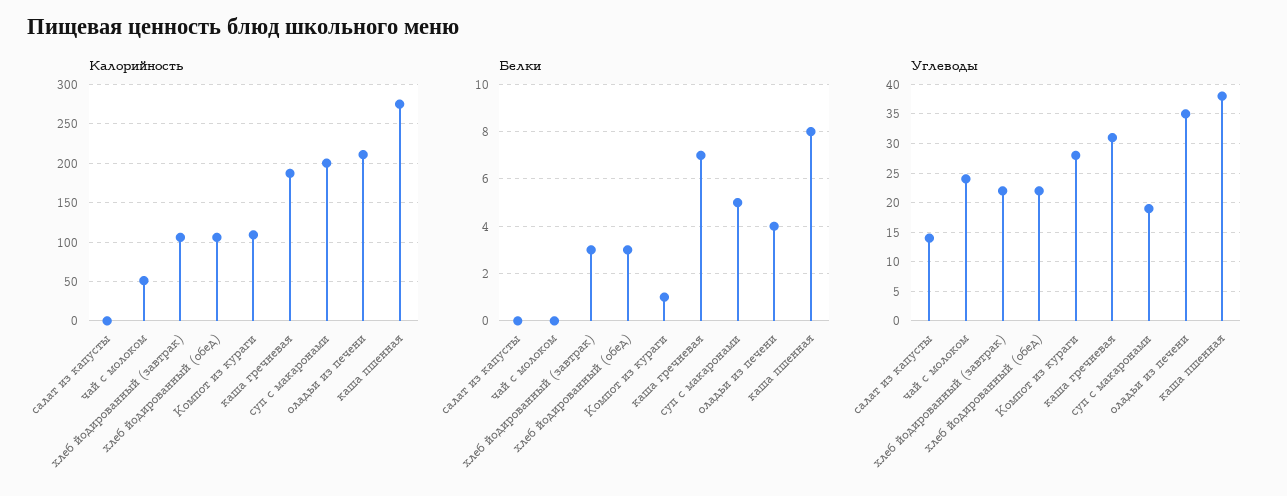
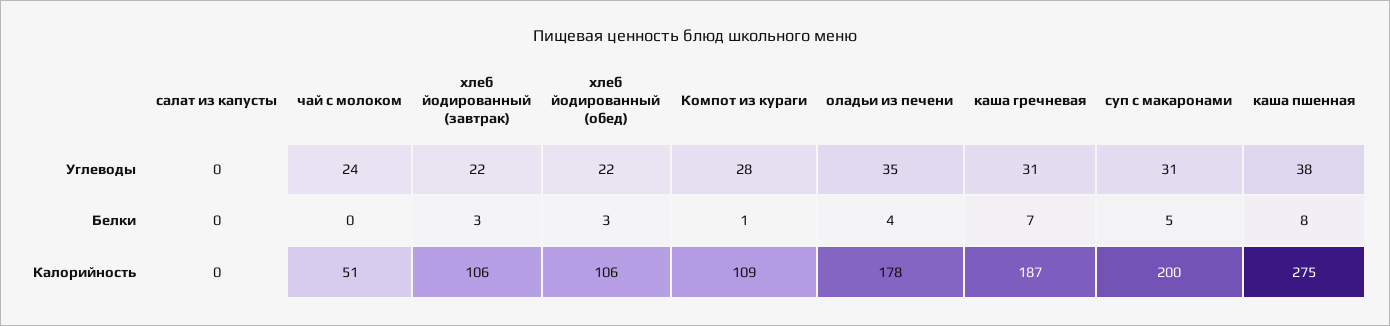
Калорийность, оладьи из печени: 210 -> 178
Углеводы, салат из капусты: 15 -> 0
Углеводы, суп с макаронами: 20 -> 31

